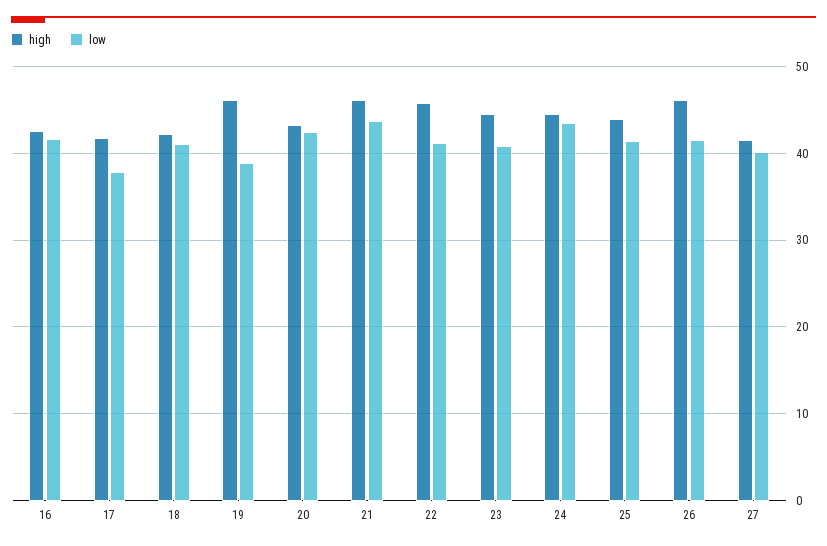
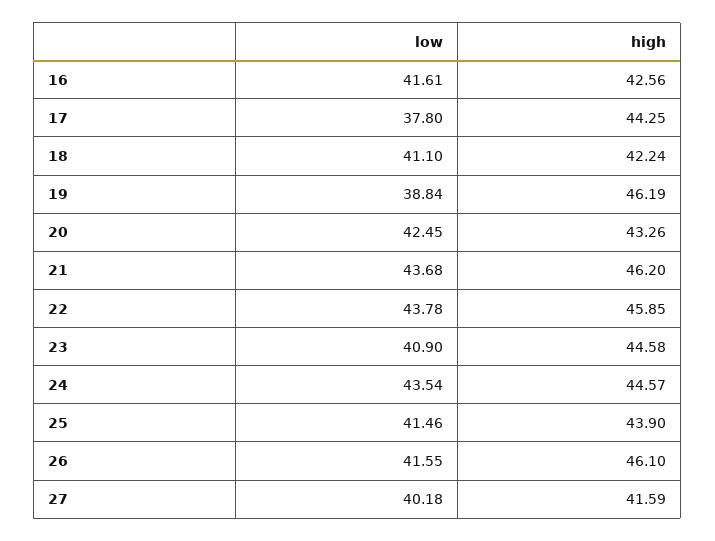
high, 17: 42 -> 44.25
low, 22: 41 -> 43.78

